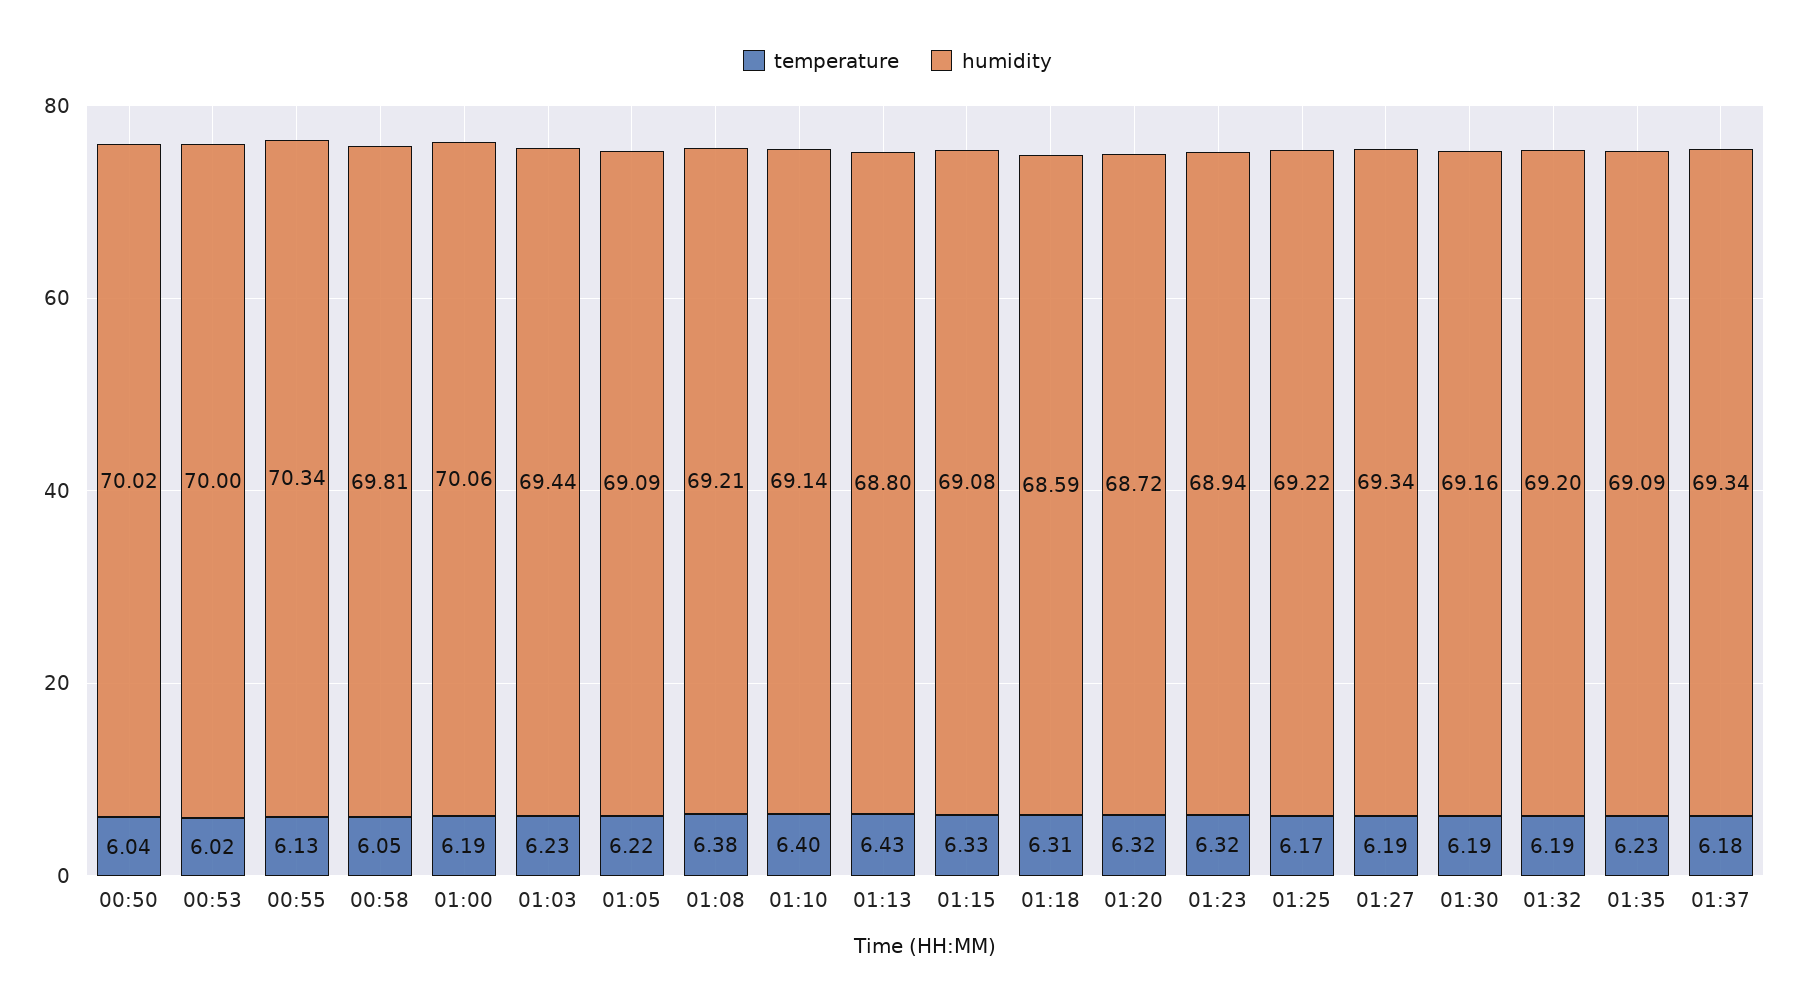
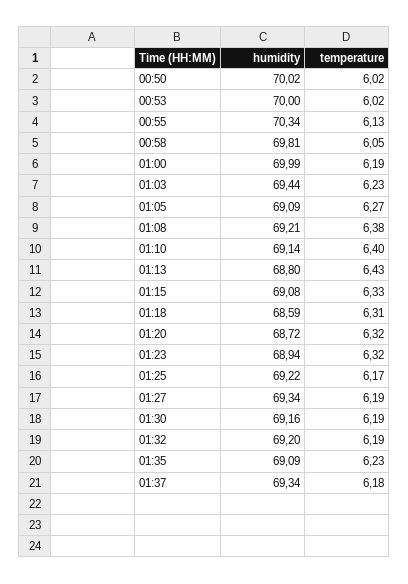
temperature, 00:50: 6.04 -> 6.02
humidity, 01:00: 70.06 -> 69.99
temperature, 01:05: 6.22 -> 6.27

